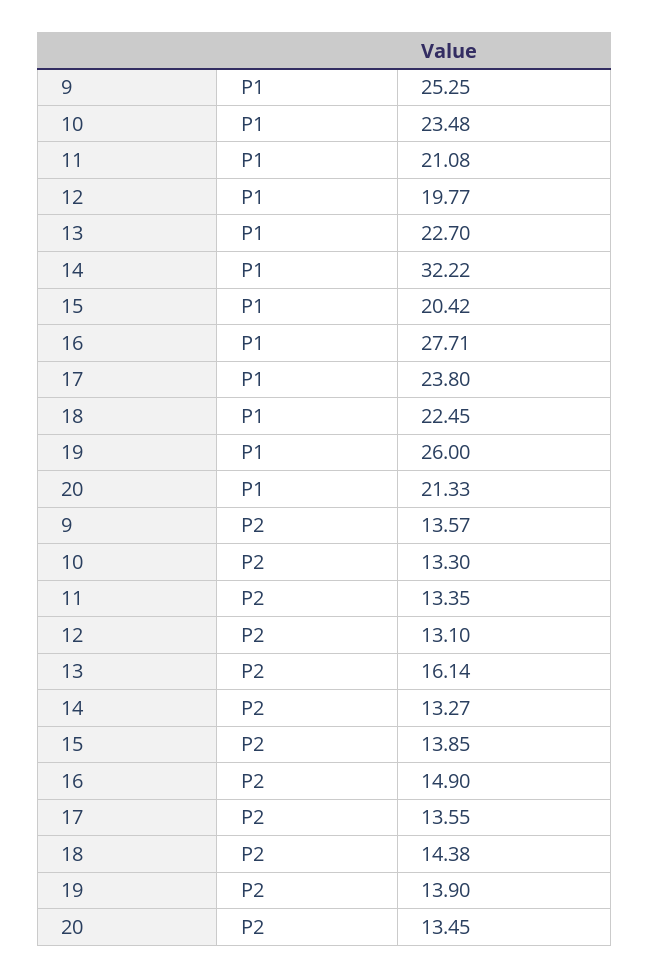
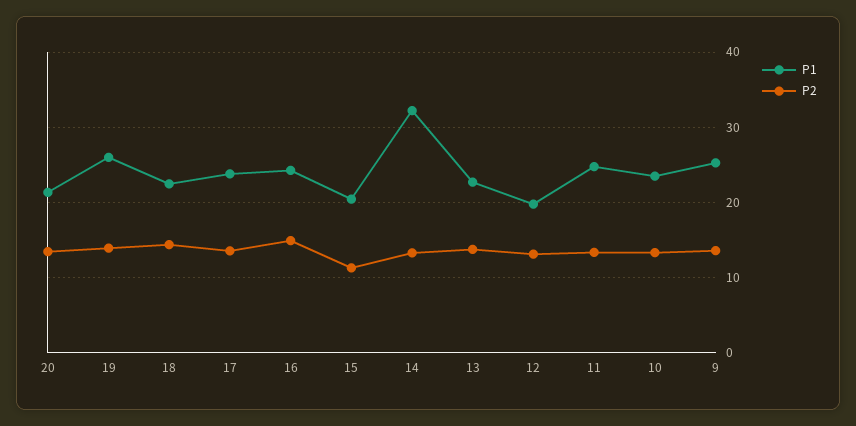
P1, 11: 21.08 -> 25
P1, 16: 27.71 -> 24
P2, 13: 16.14 -> 14
P2, 15: 13.85 -> 11

